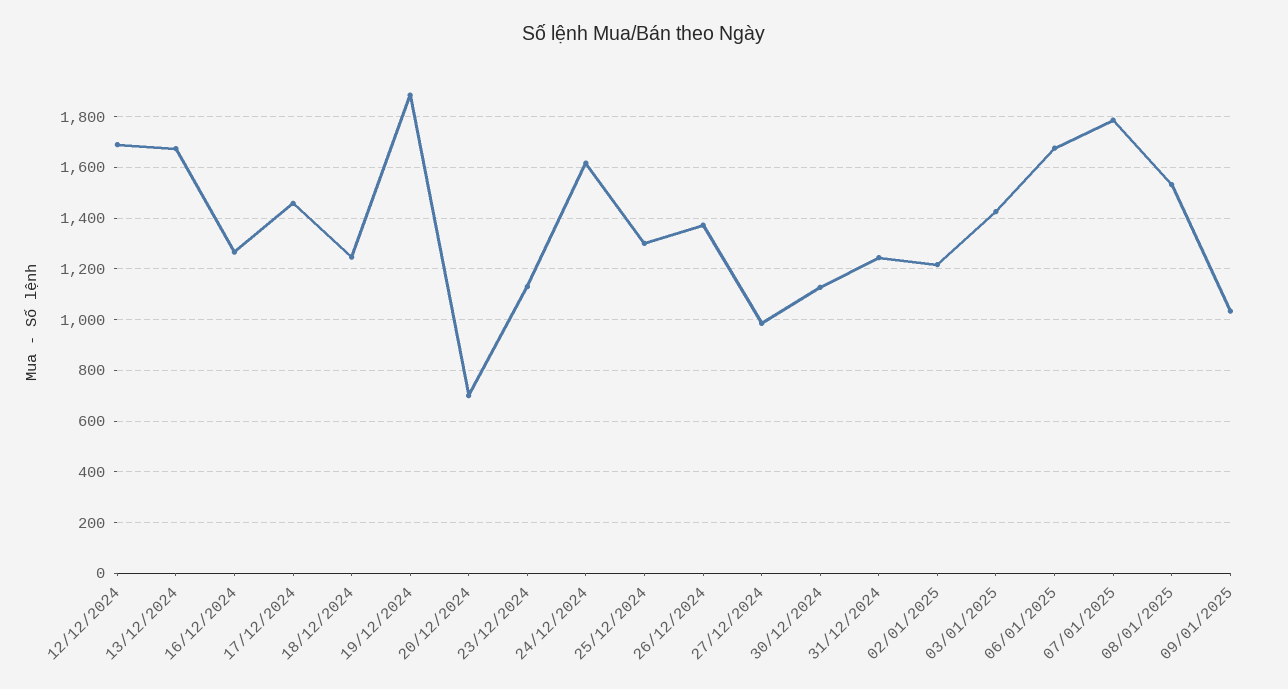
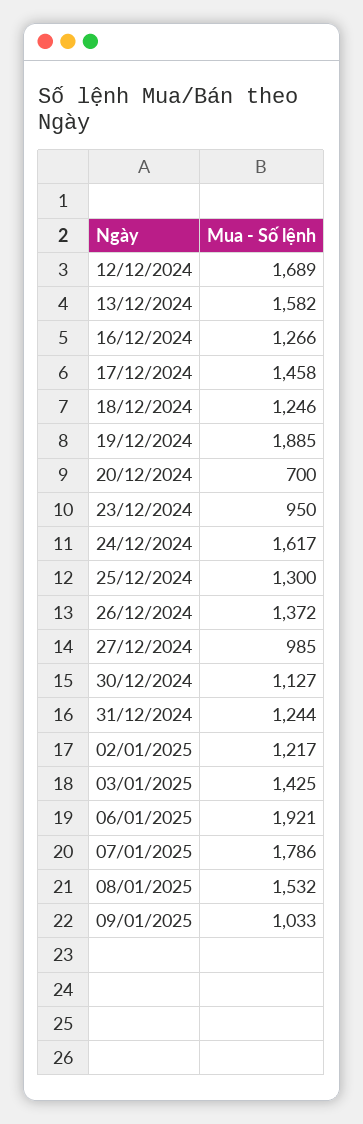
13/12/2024: 1675 -> 1582
23/12/2024: 1125 -> 950
06/01/2025: 1675 -> 1921

